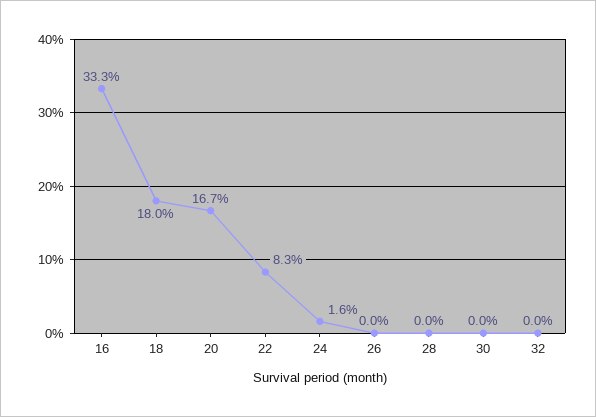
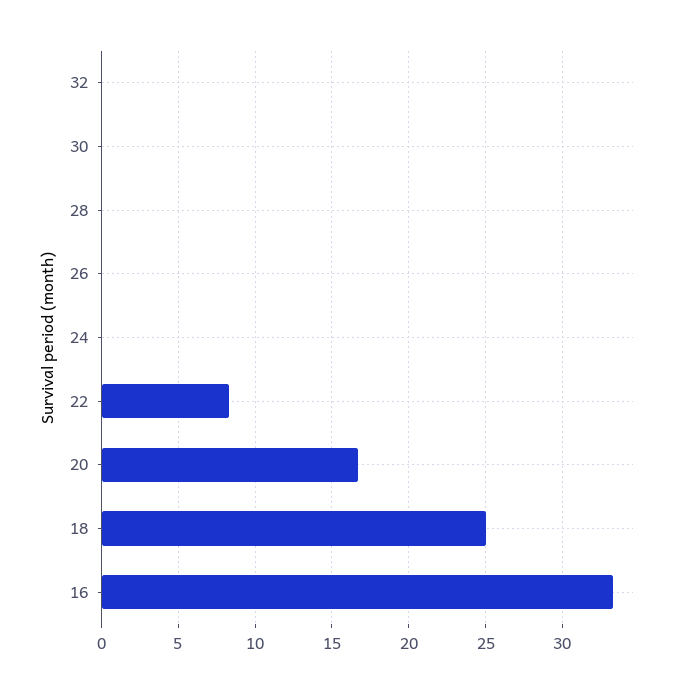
18: 18 -> 25
24: 1.6 -> 0

